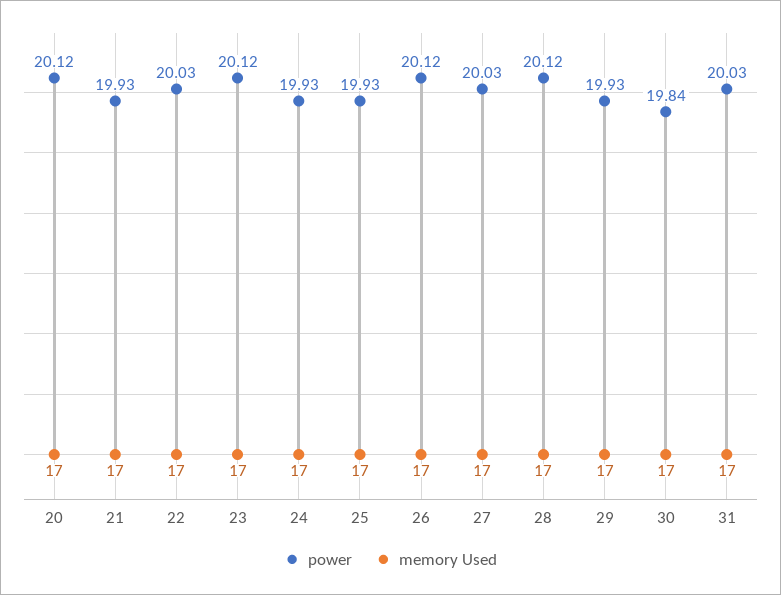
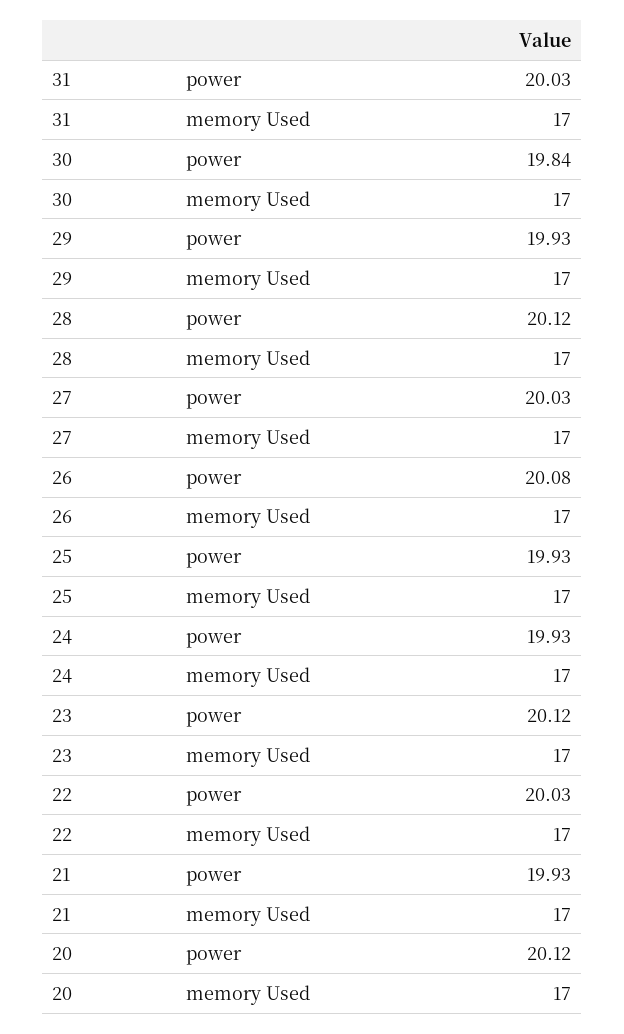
power, 26: 20.12 -> 20.08

